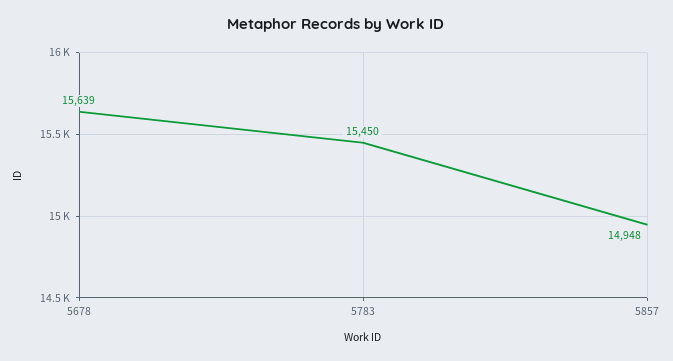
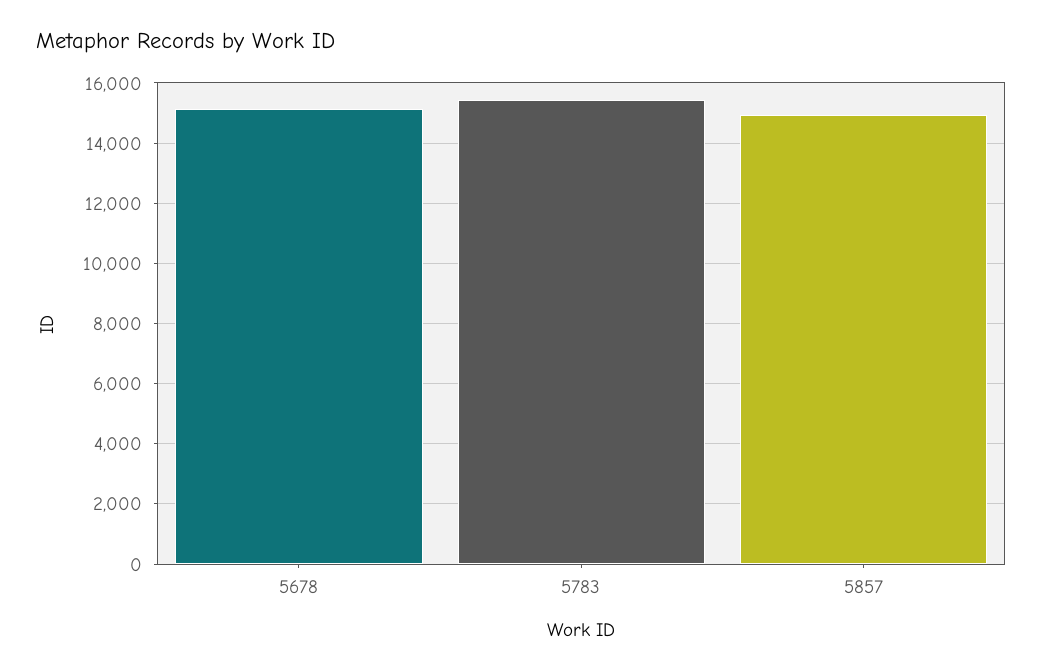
5678: 15639 -> 15200

